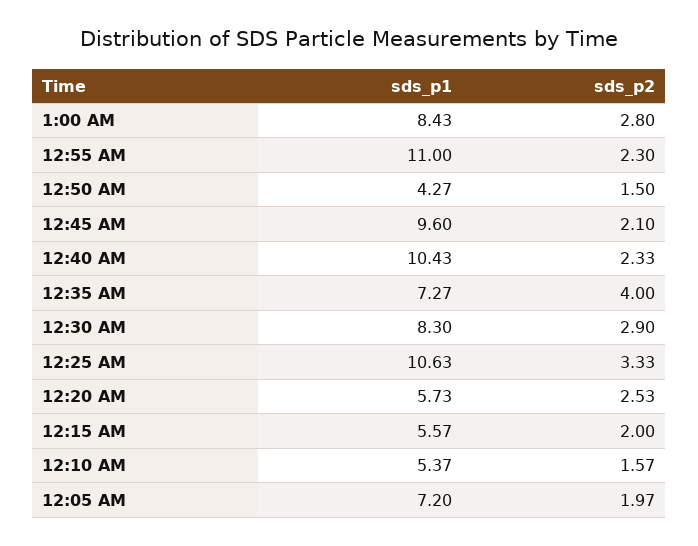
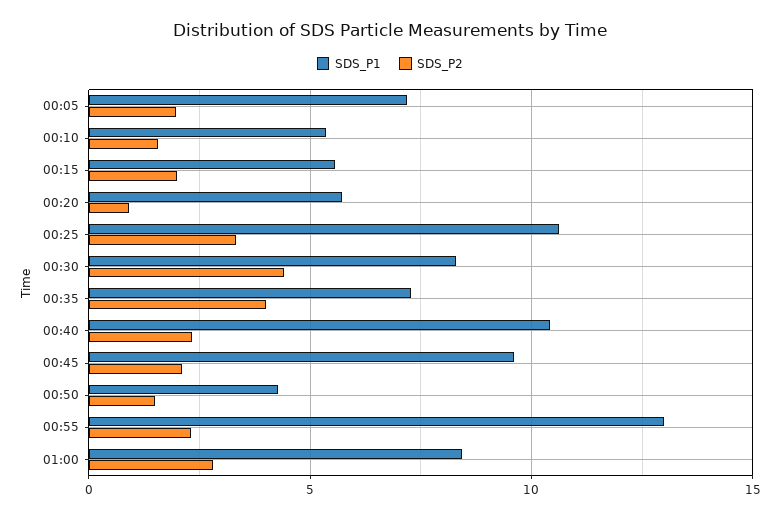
sds_p1, 12:55 AM: 11 -> 13
sds_p2, 12:30 AM: 2.9 -> 4.5
sds_p2, 12:20 AM: 2.53 -> 1

